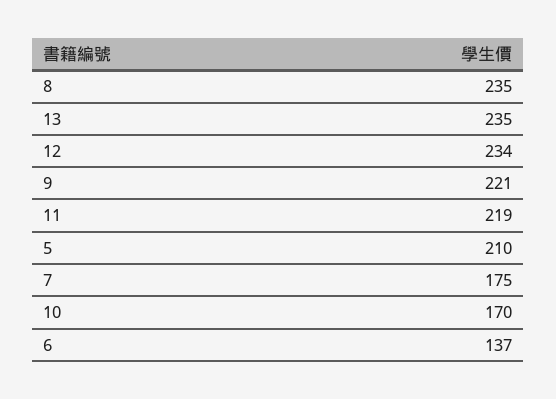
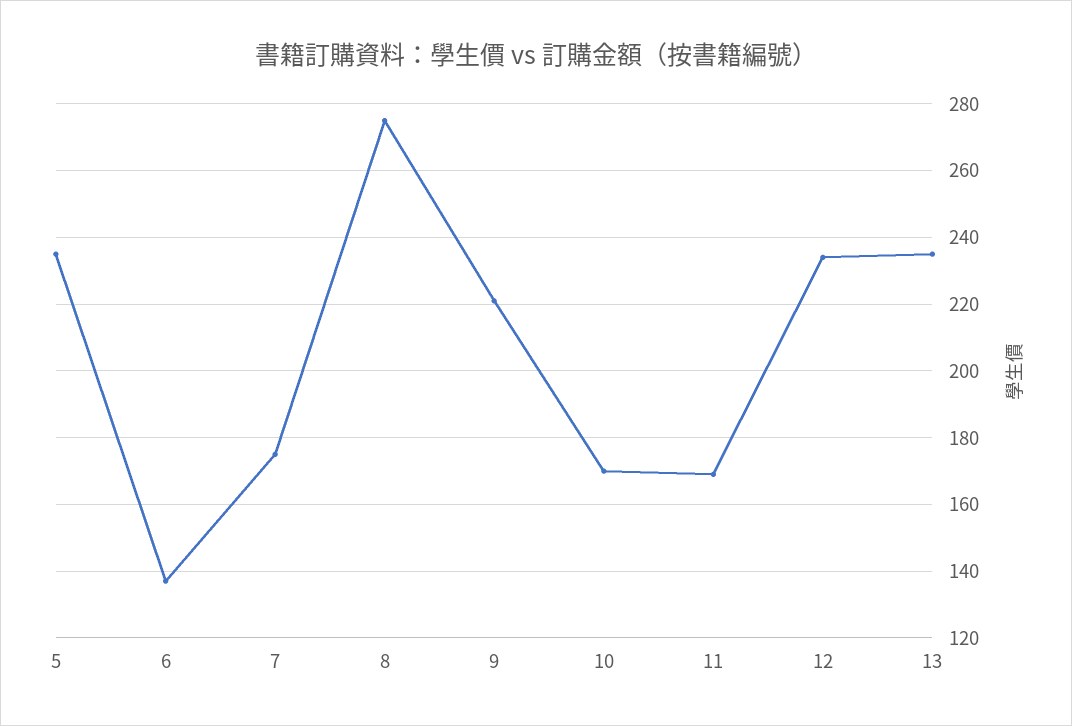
8: 235 -> 275
11: 219 -> 170
5: 210 -> 235

